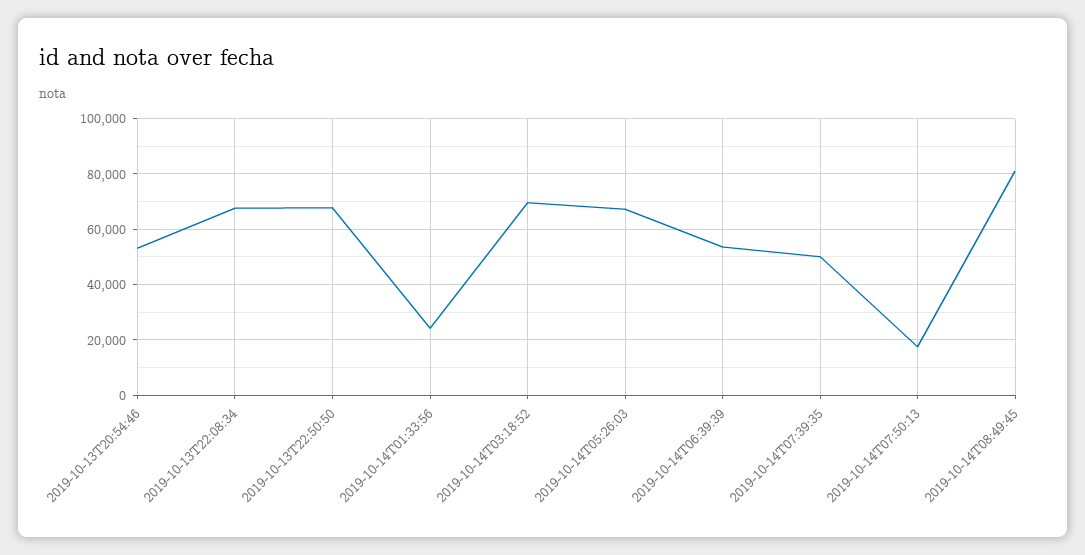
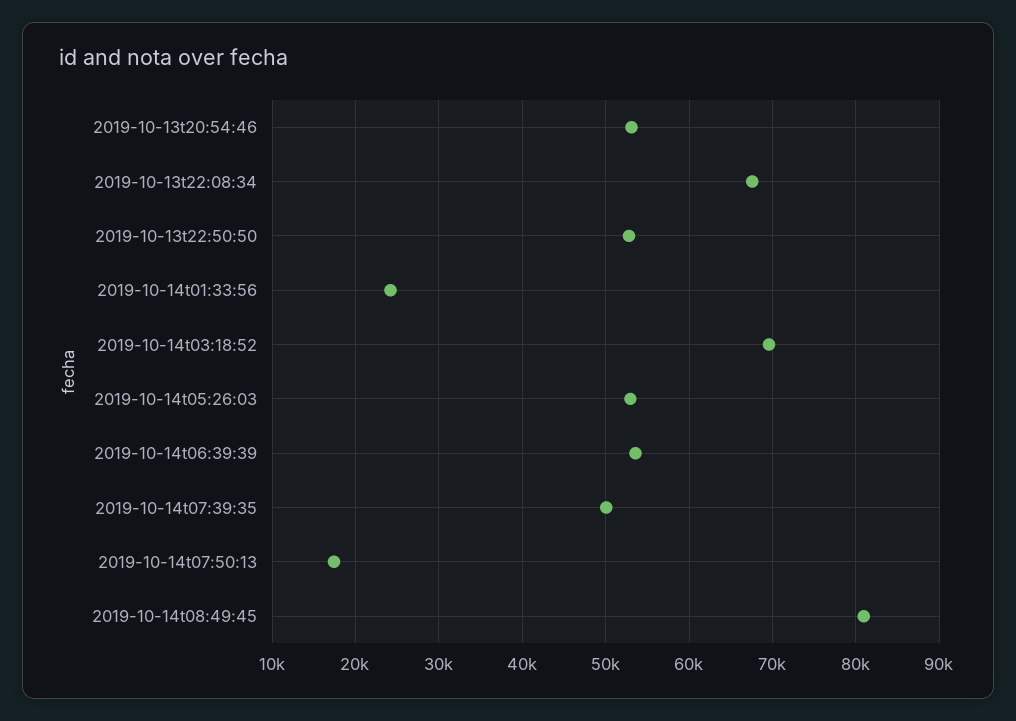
2019-10-13T22:50:50: 67500 -> 53000
2019-10-14T05:26:03: 67500 -> 53000

